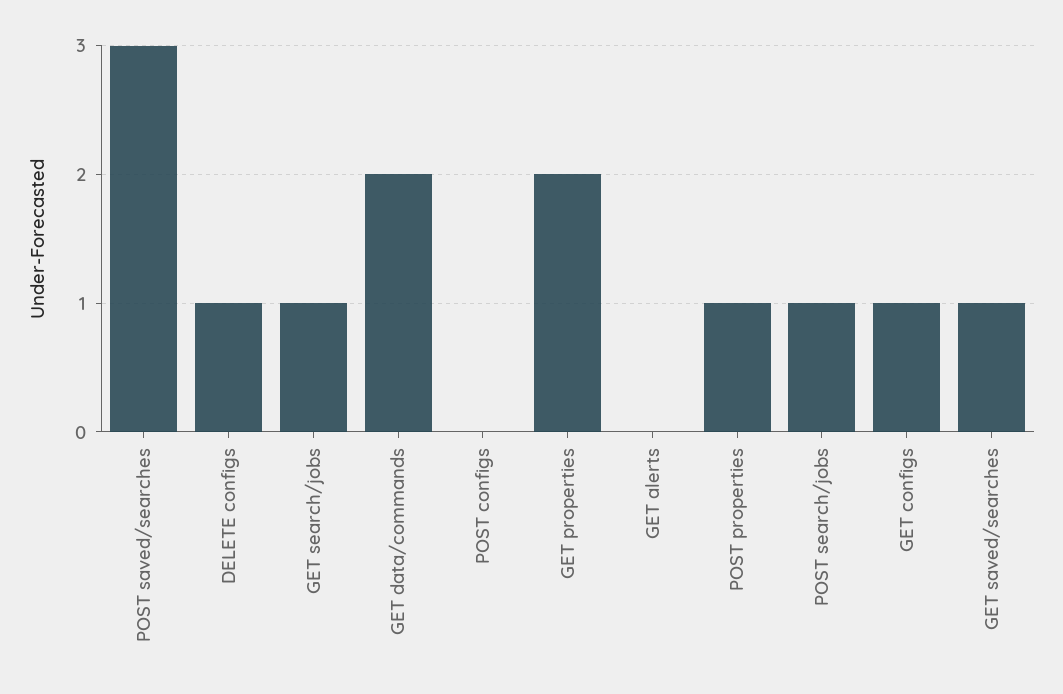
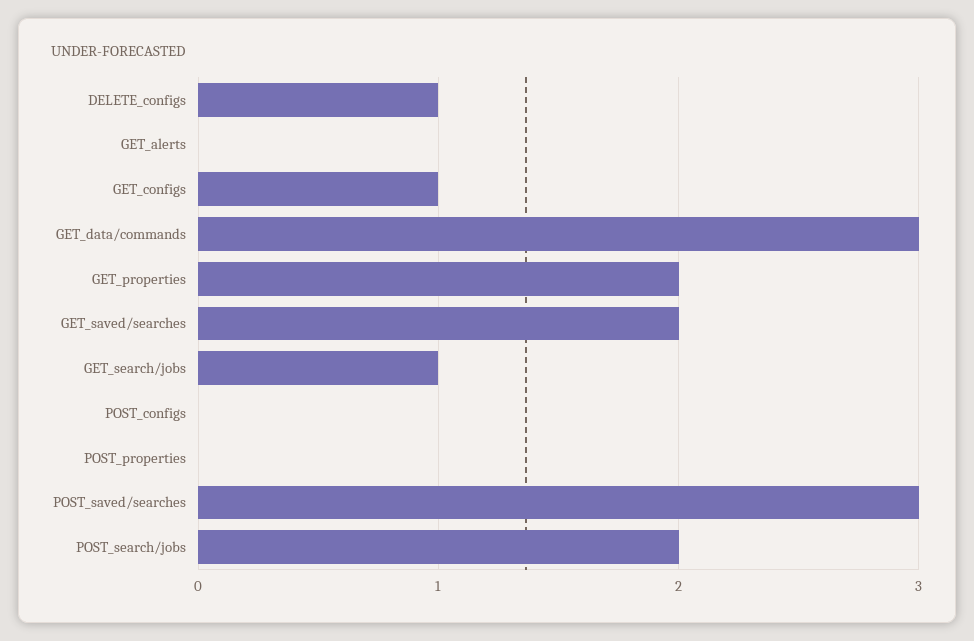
GET data/commands: 2 -> 3
POST properties: 1 -> 0
POST search/jobs: 1 -> 2
GET saved/searches: 1 -> 2

